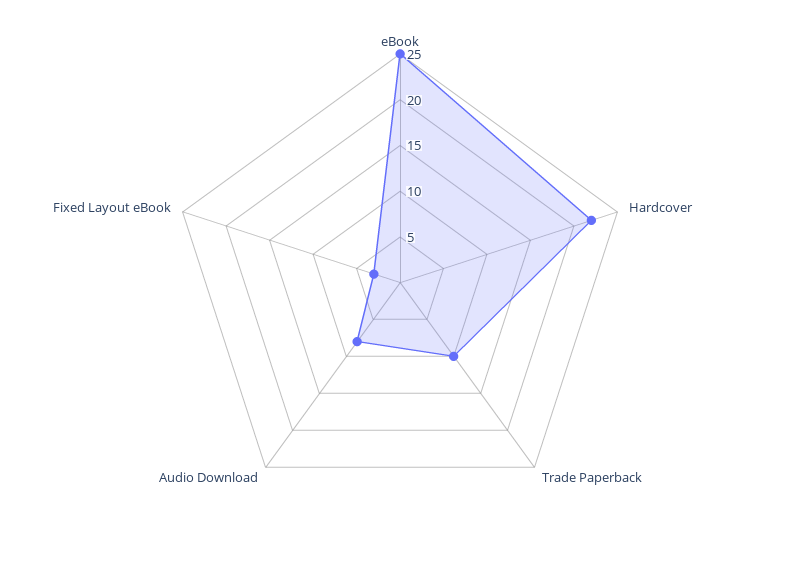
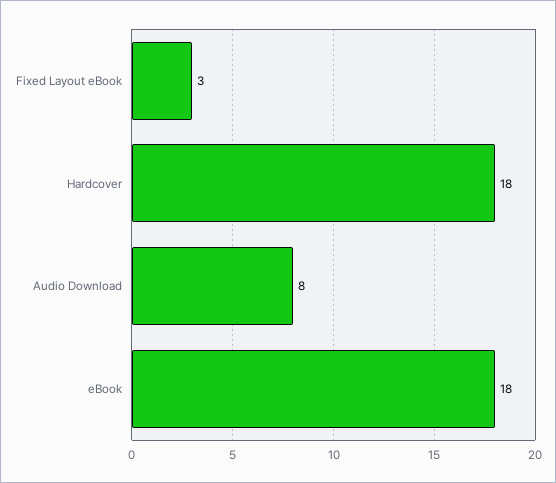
eBook: 25 -> 18
Hardcover: 22 -> 18
Trade Paperback: 10 -> none

